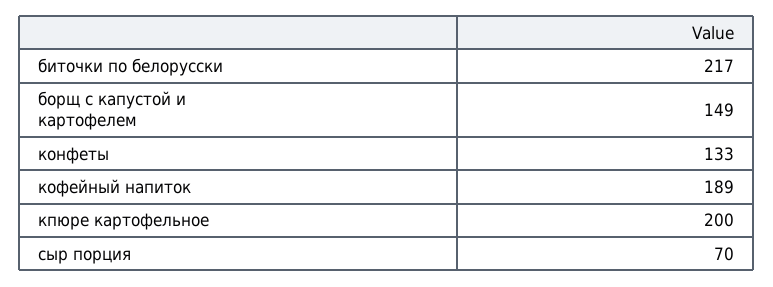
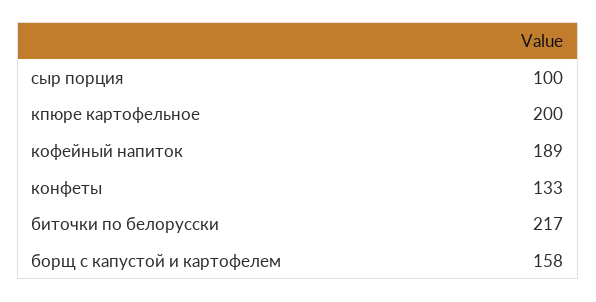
борщ с капустой и картофелем: 149 -> 158
сыр порция: 70 -> 100

